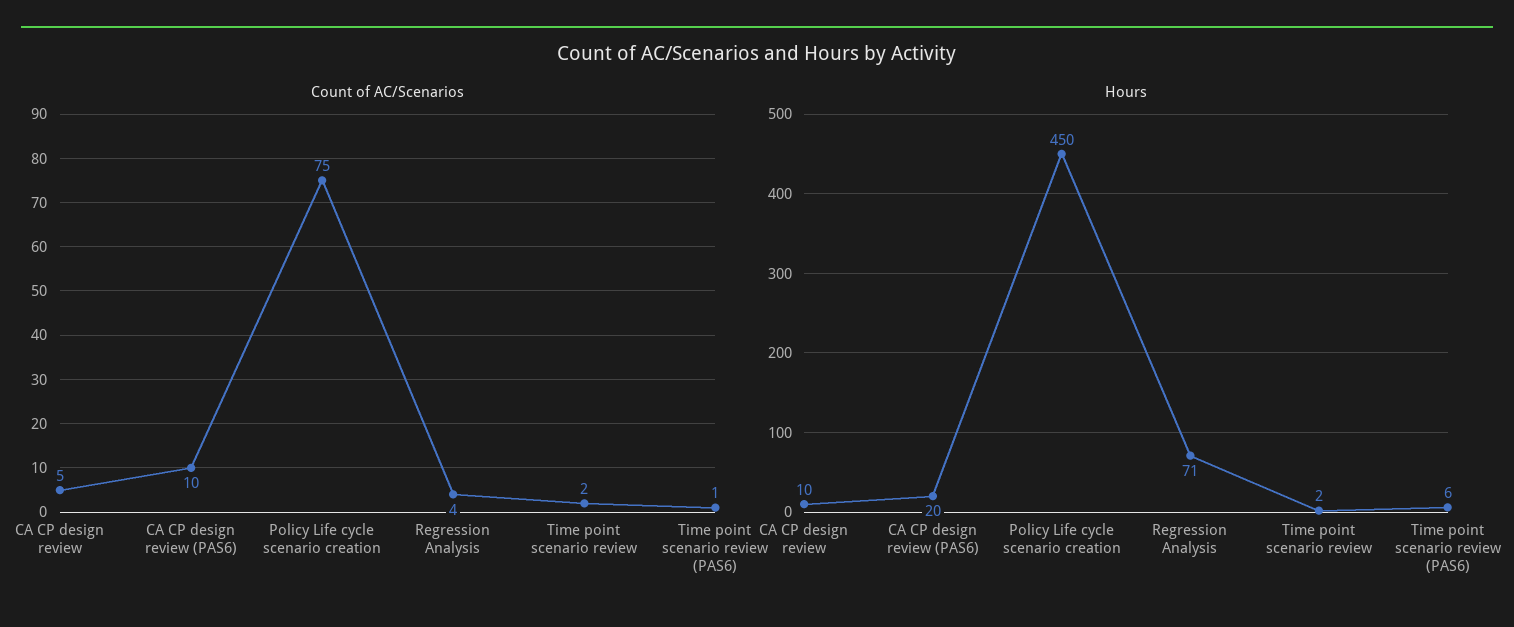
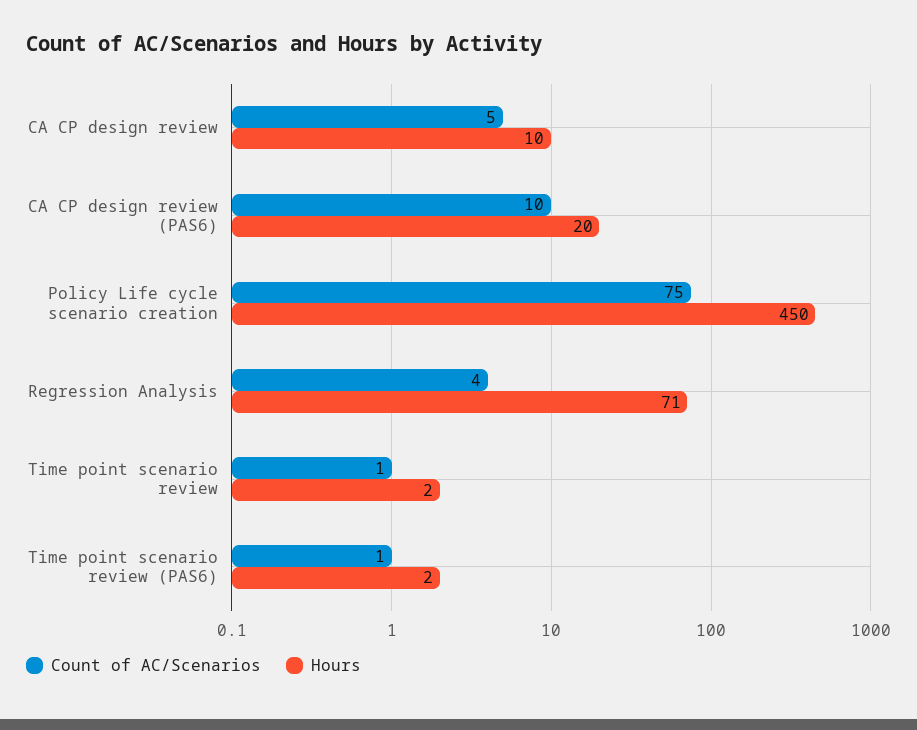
Count of AC/Scenarios, Time point scenario review: 2 -> 1
Hours, Time point scenario review (PAS6): 6 -> 2

